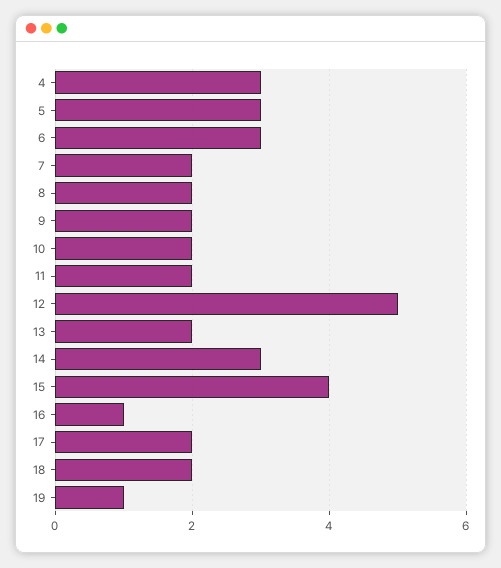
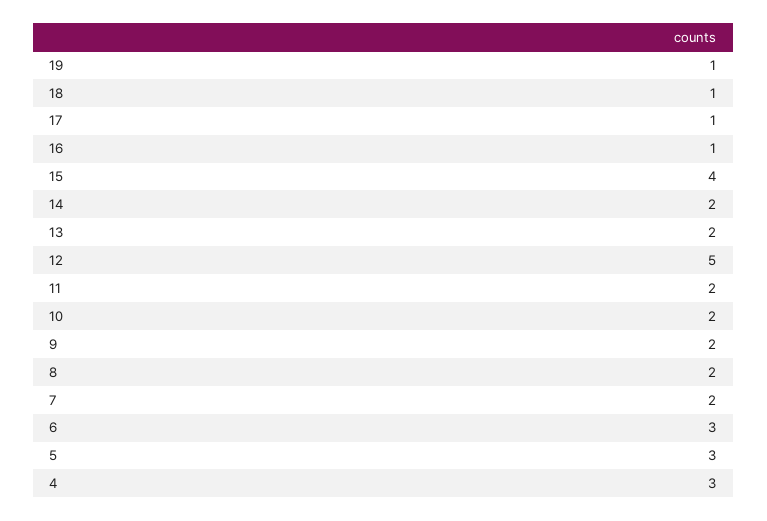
14: 3 -> 2
17: 2 -> 1
18: 2 -> 1

